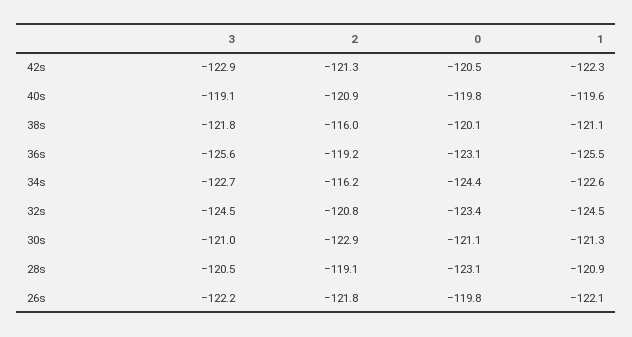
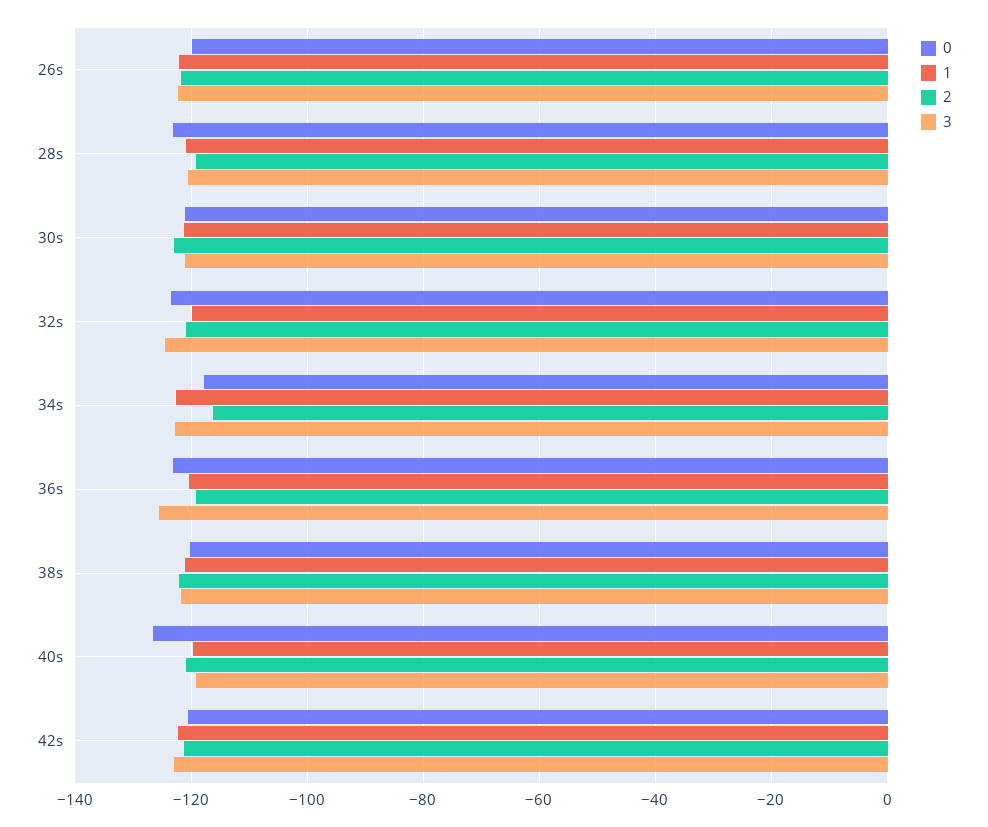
0, 40s: -119.8 -> -126
2, 38s: -116 -> -122
1, 36s: -125.5 -> -120
0, 34s: -124.4 -> -118
1, 32s: -124.5 -> -120

